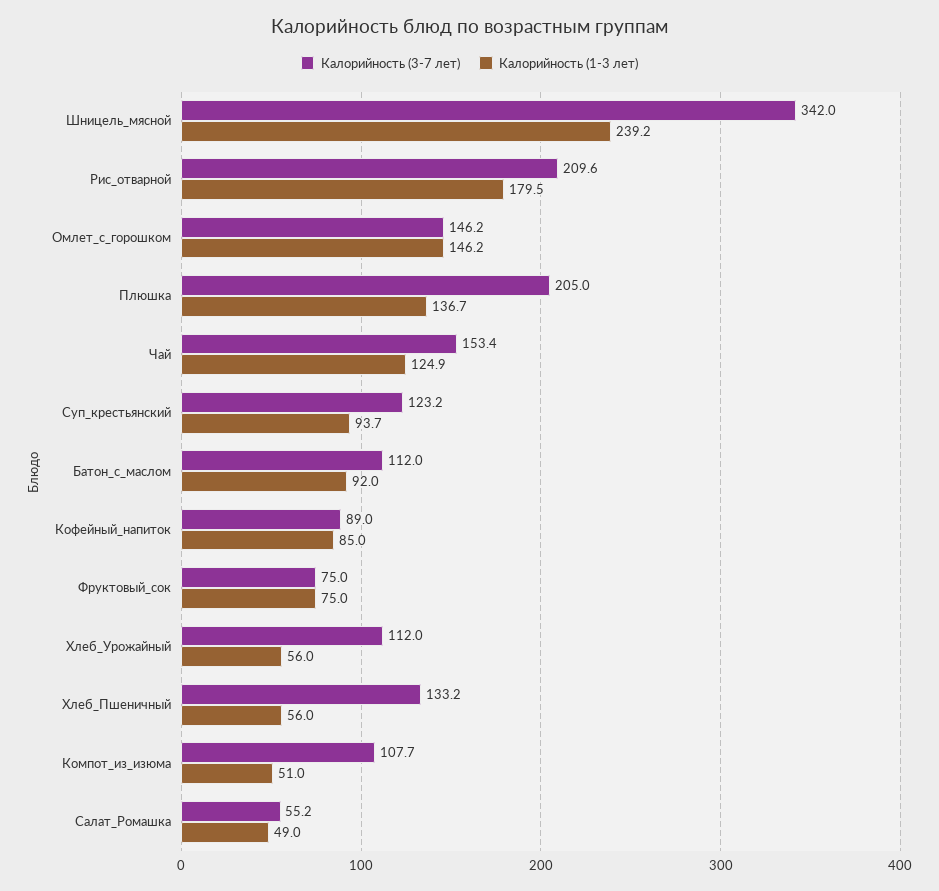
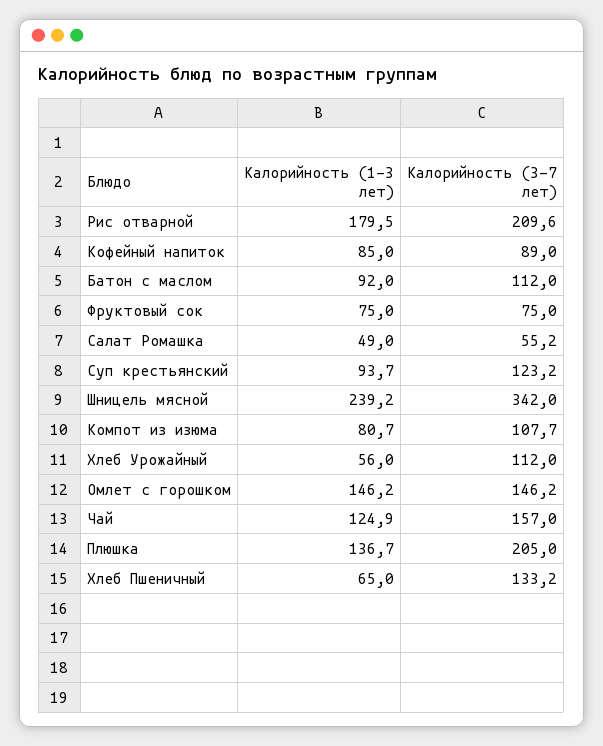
Калорийность (3-7 лет), Чай: 153.4 -> 157
Калорийность (1-3 лет), Хлеб_Пшеничный: 56 -> 65
Калорийность (1-3 лет), Компот_из_изюма: 51 -> 80.7

